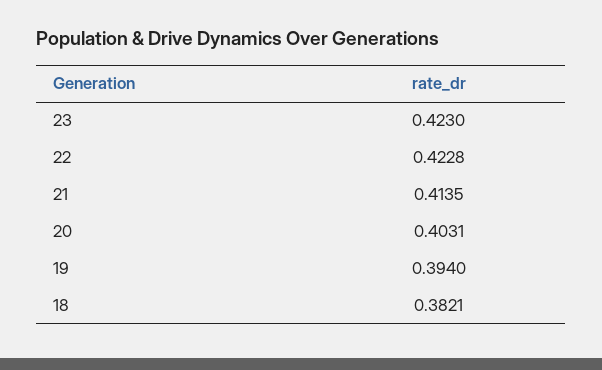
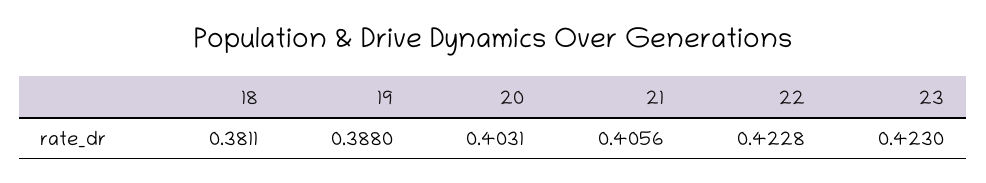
21: 0.4135 -> 0.4056
19: 0.394 -> 0.388
18: 0.3821 -> 0.3811

